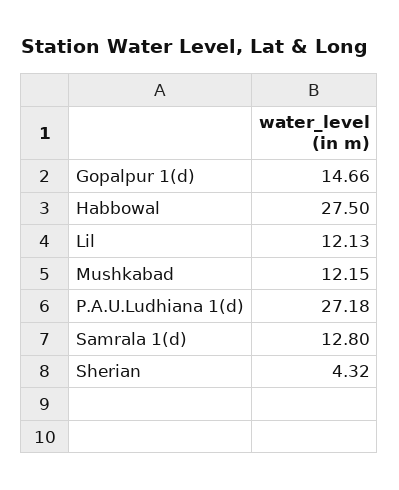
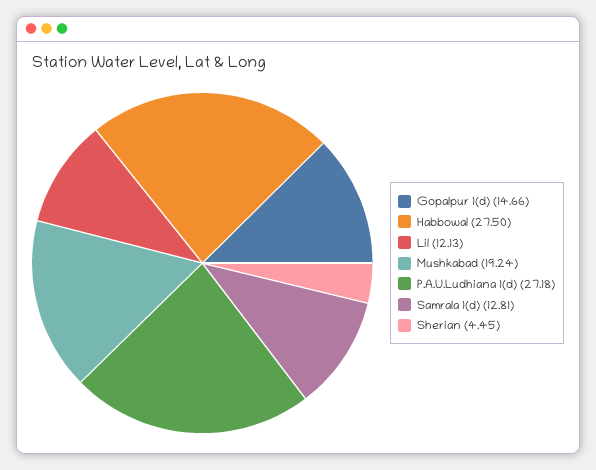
Mushkabad: 12.15 -> 19.24
Samrala 1(d): 12.8 -> 12.81
Sherian: 4.32 -> 4.45

